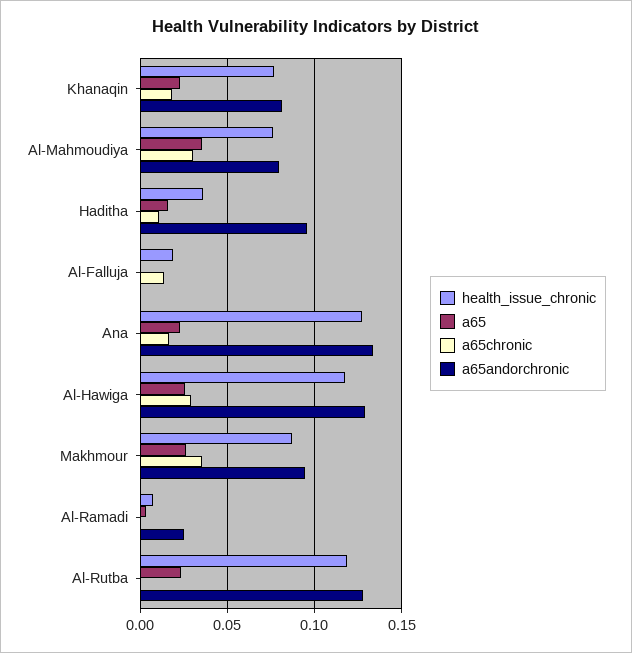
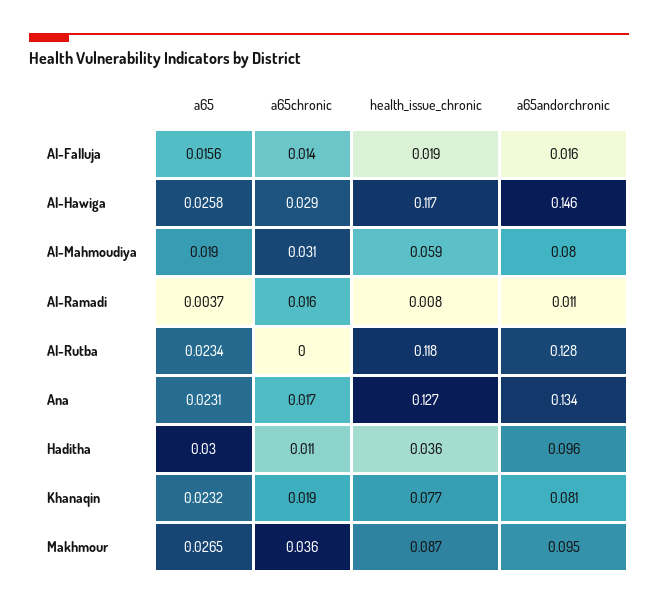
health_issue_chronic, Al-Mahmoudiya: 0.075 -> 0.059
a65, Al-Mahmoudiya: 0.035 -> 0.019
a65, Haditha: 0.015 -> 0.03
a65, Al-Falluja: 0 -> 0.0156
a65andorchronic, Al-Falluja: 0 -> 0.016
a65andorchronic, Al-Hawiga: 0.13 -> 0.146
a65chronic, Al-Ramadi: 0 -> 0.016
a65andorchronic, Al-Ramadi: 0.025 -> 0.011

